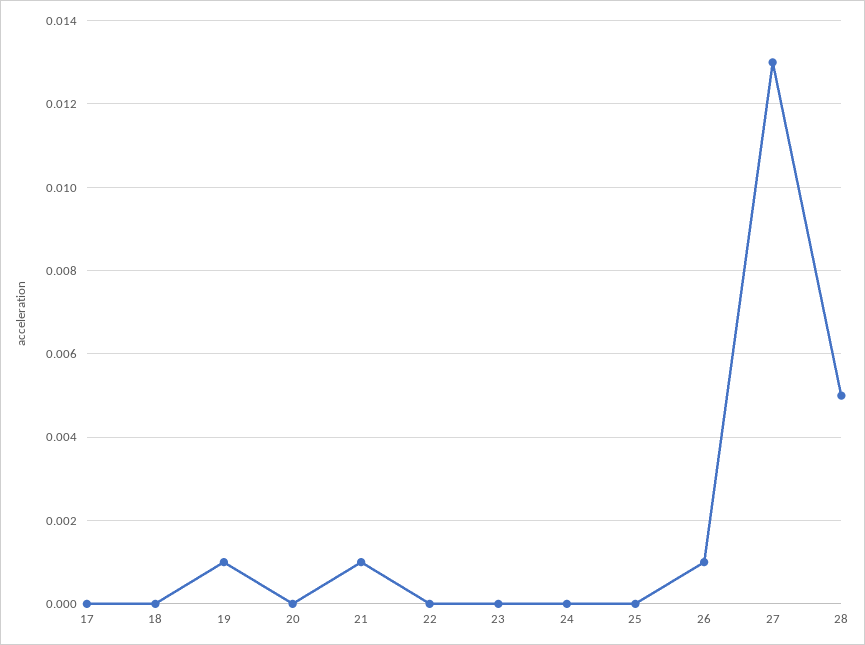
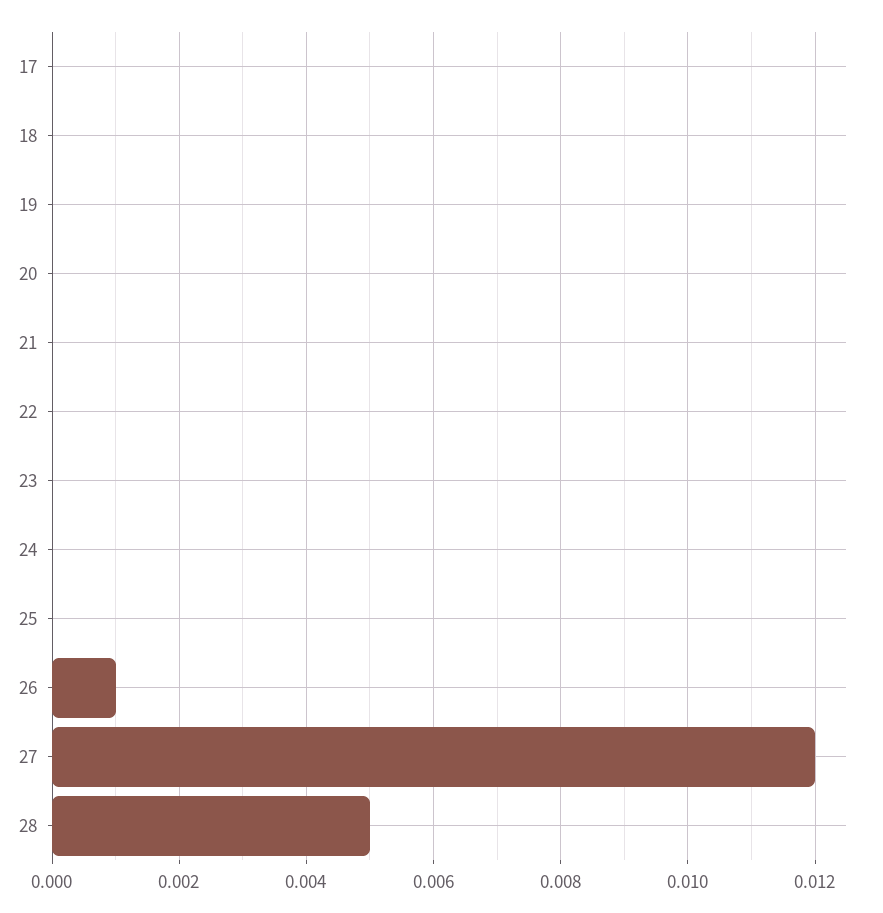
19: 0.001 -> 0
21: 0.001 -> 0
27: 0.013 -> 0.012

